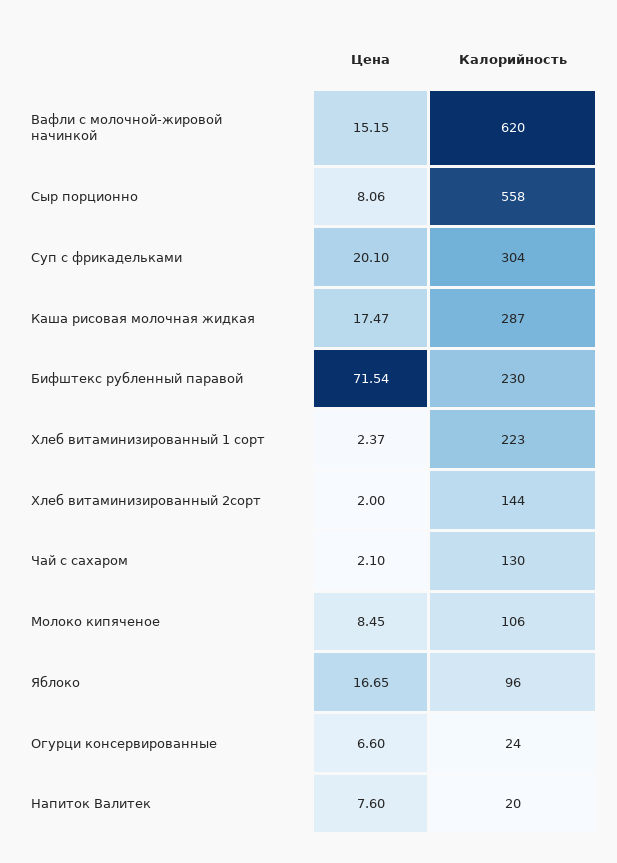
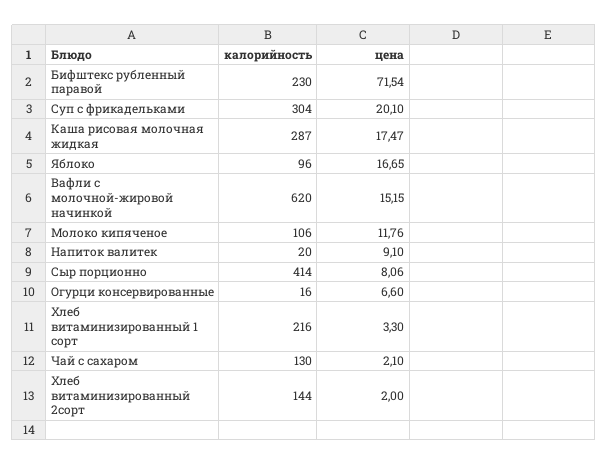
Калорийность, Сыр порционно: 558 -> 414
Цена, Хлеб витаминизированный 1 сорт: 2.37 -> 3.3
Калорийность, Хлеб витаминизированный 1 сорт: 223 -> 216
Цена, Молоко кипяченое: 8.45 -> 11.76
Калорийность, Огурци консервированные: 24 -> 16
Цена, Напиток Валитек: 7.6 -> 9.1

